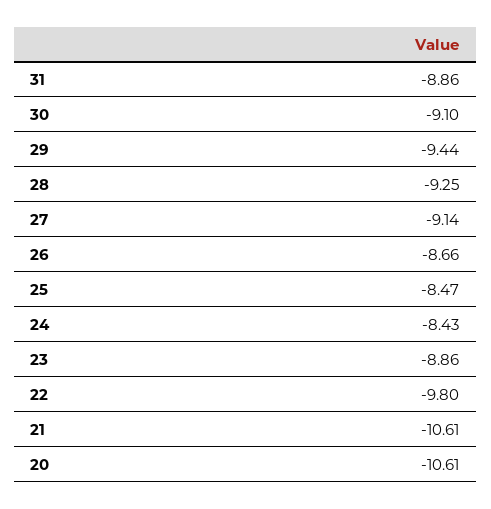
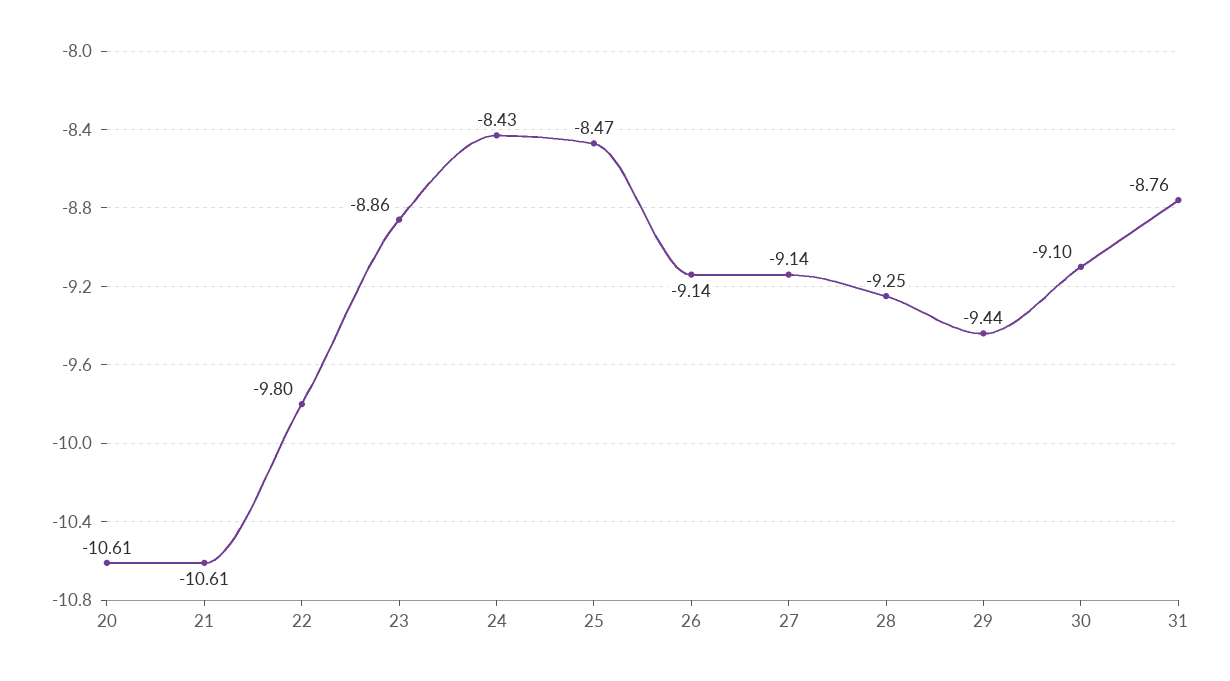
31: -8.86 -> -8.76
26: -8.66 -> -9.14

